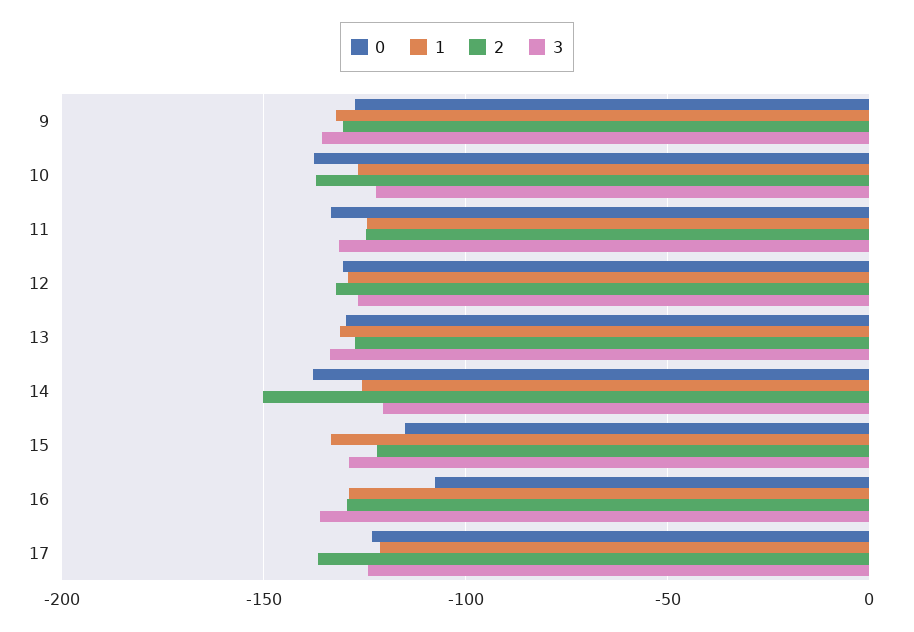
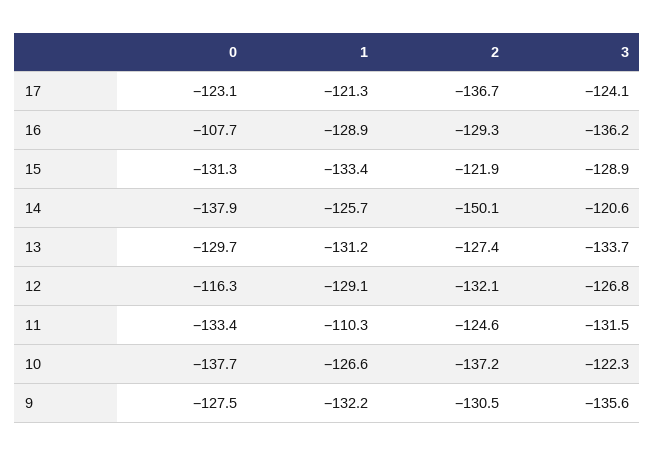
1, 11: -125 -> -110.3
0, 12: -130 -> -116.3
0, 15: -115 -> -131.3

